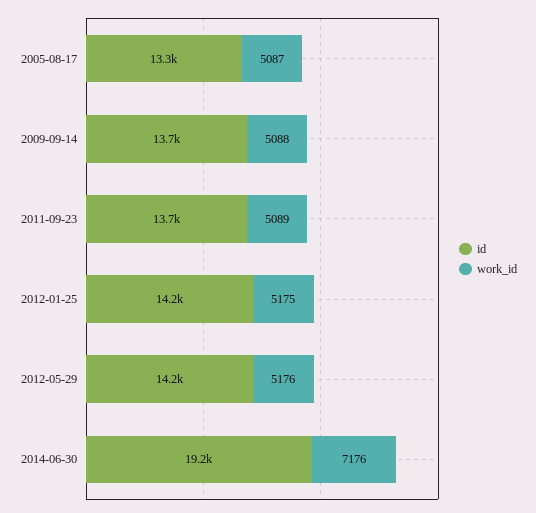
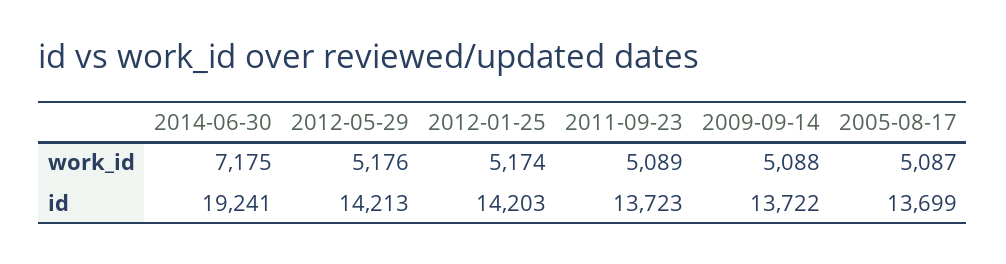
id, 2005-08-17: 13300 -> 13699
work_id, 2012-01-25: 5175 -> 5174
work_id, 2014-06-30: 7176 -> 7175

